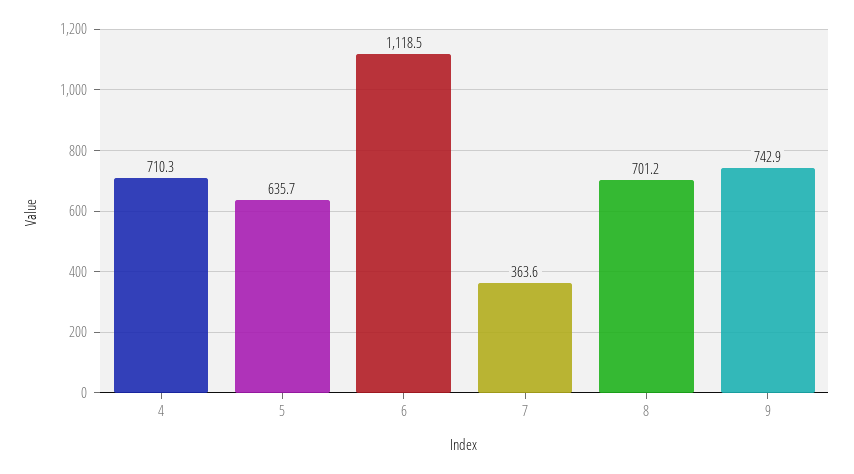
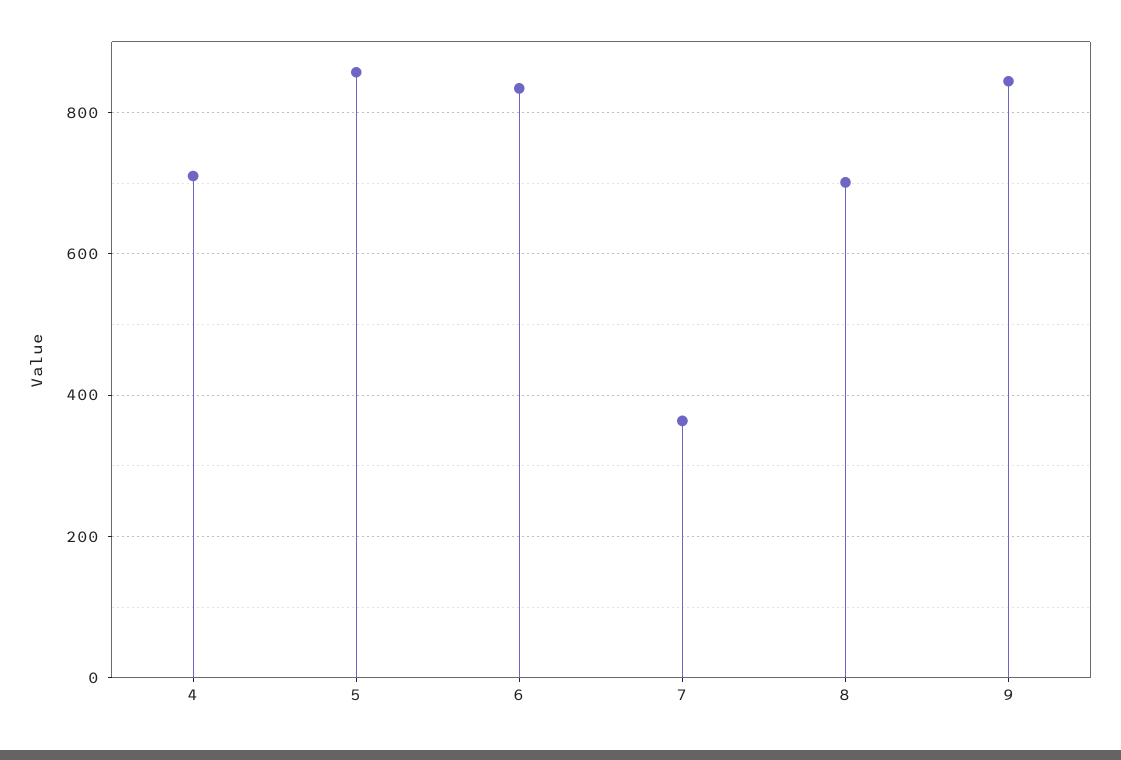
5: 635.7 -> 860
6: 1118.5 -> 840
9: 742.9 -> 840

